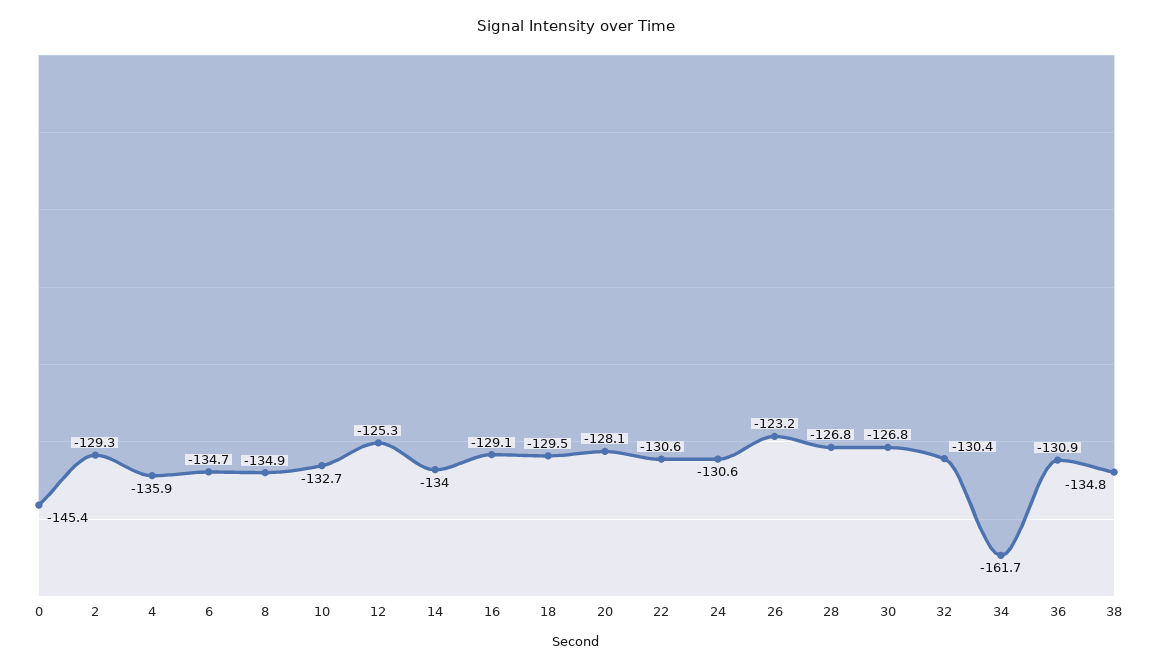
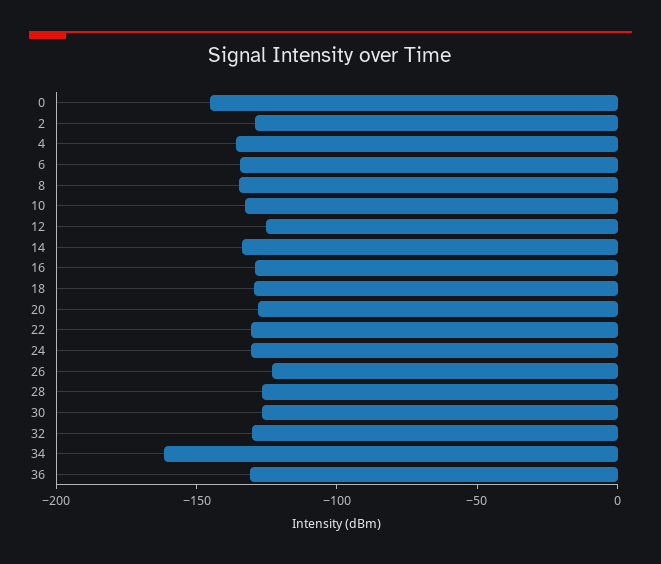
38: -134.8 -> none

